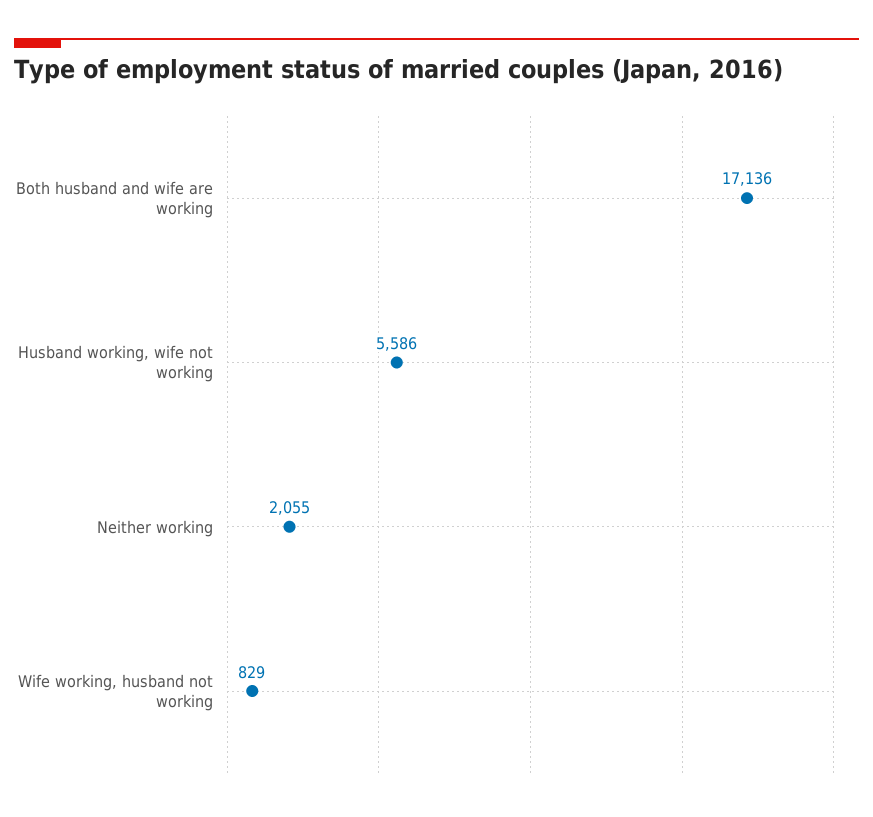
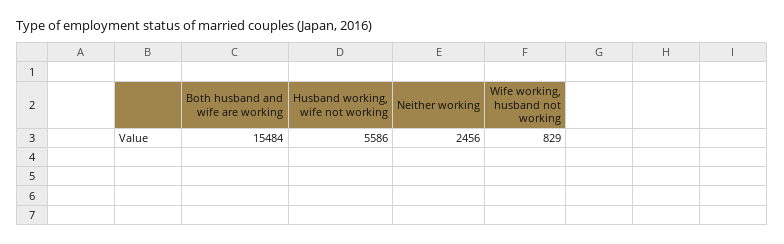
Both husband and wife are working: 17136 -> 15484
Neither working: 2055 -> 2456

